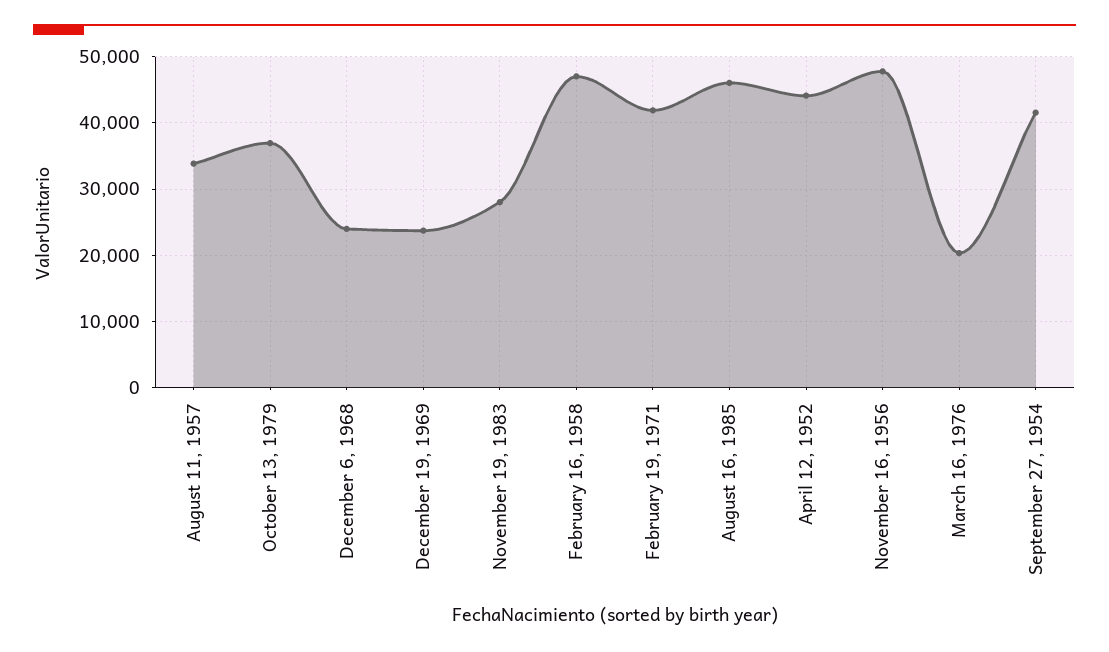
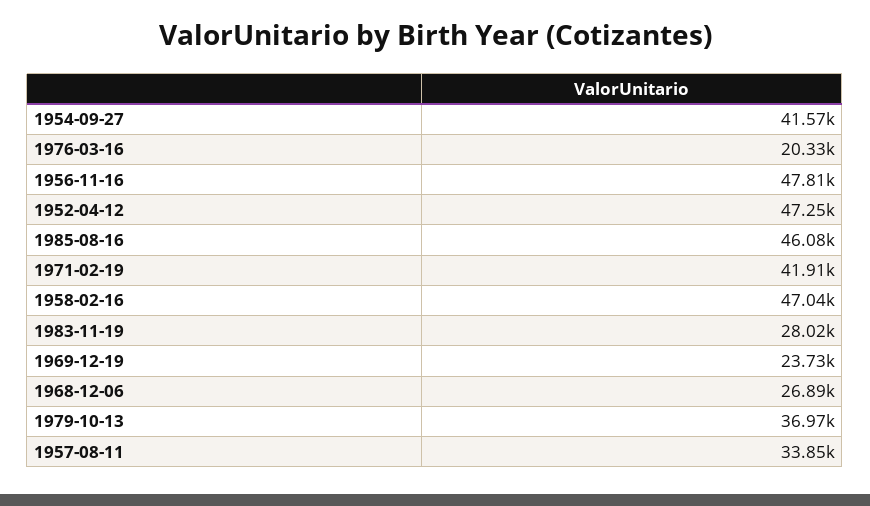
December 6, 1968: 24000 -> 26890
April 12, 1952: 44000 -> 47250

